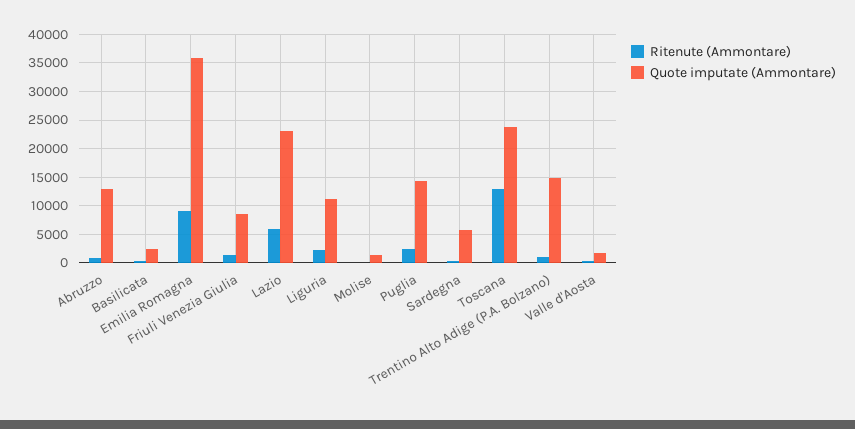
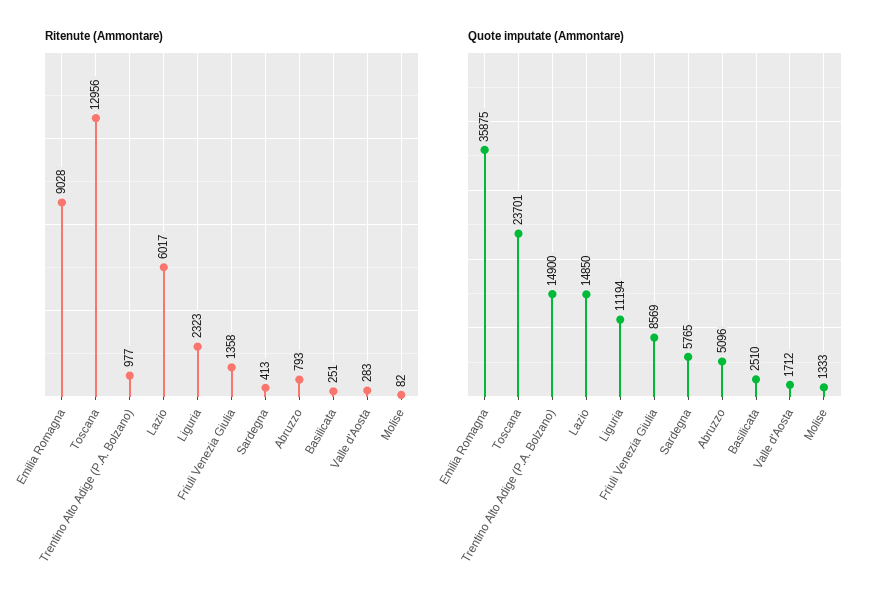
Quote imputate (Ammontare), Abruzzo: 12500 -> 5096
Quote imputate (Ammontare), Lazio: 22500 -> 14850
Ritenute (Ammontare), Puglia: 2500 -> none
Quote imputate (Ammontare), Puglia: 15000 -> none

